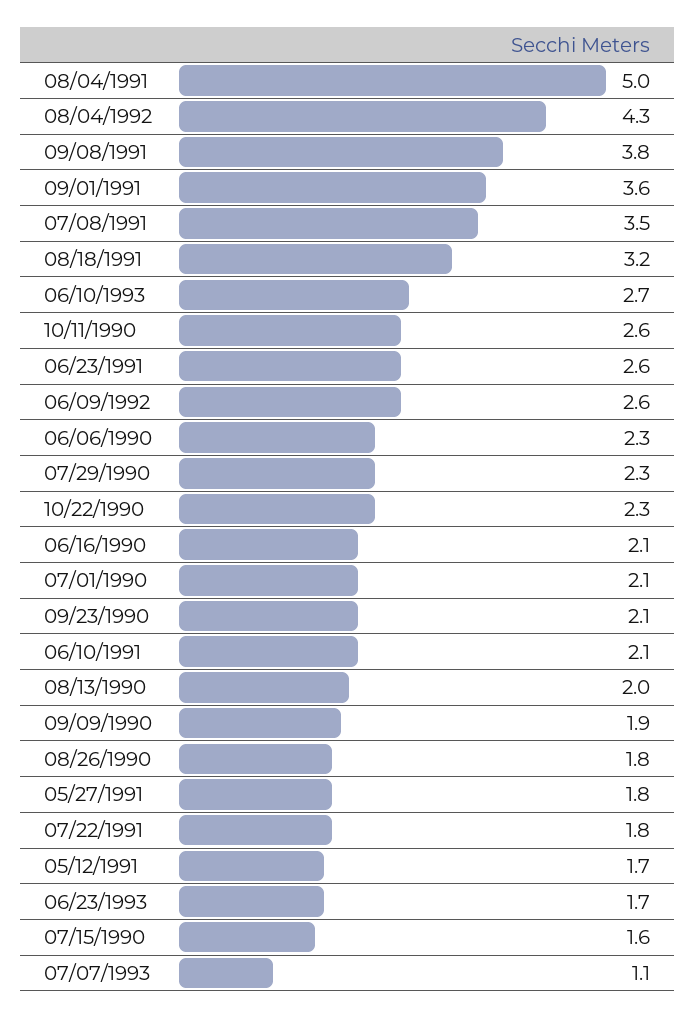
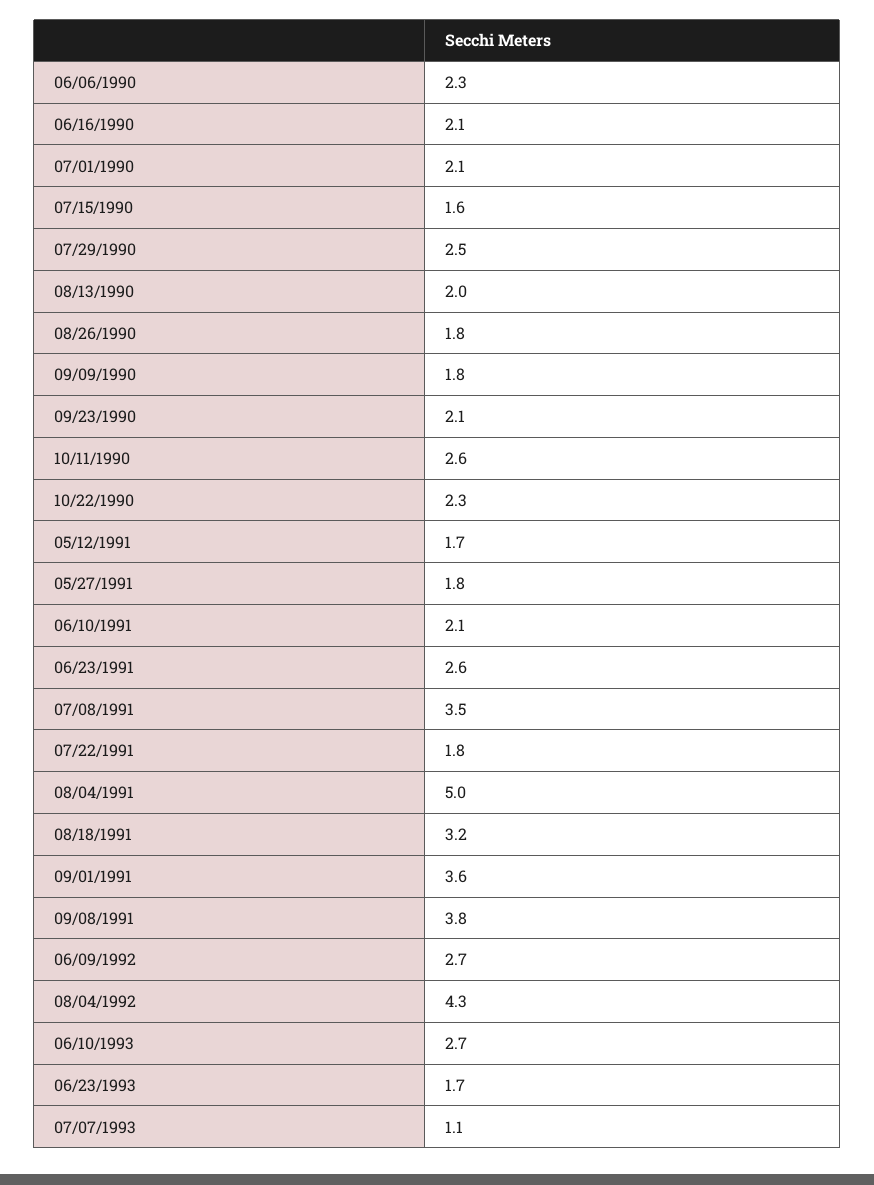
06/09/1992: 2.6 -> 2.7
07/29/1990: 2.3 -> 2.5
09/09/1990: 1.9 -> 1.8

